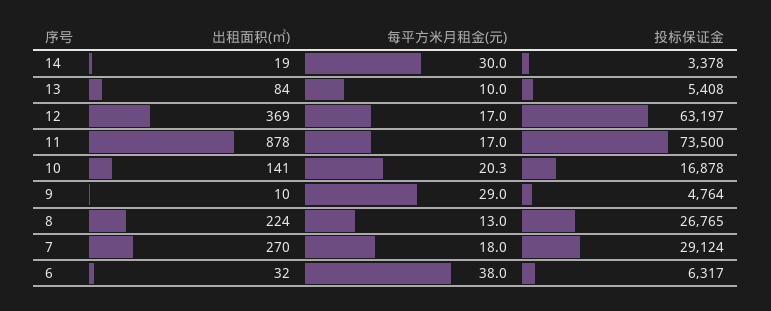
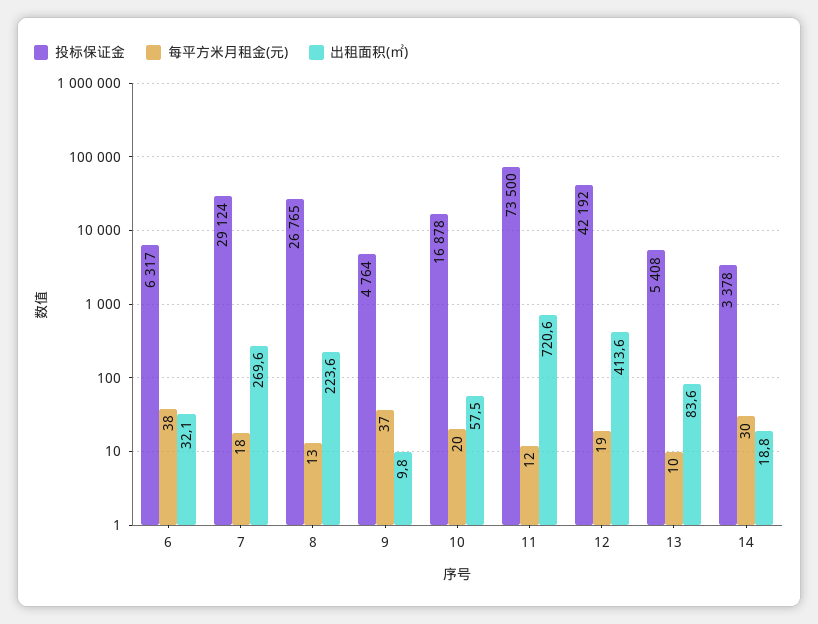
出租面积(㎡), 12: 369 -> 413.6
每平方米月租金(元), 12: 17 -> 19
投标保证金, 12: 63197 -> 42192
出租面积(㎡), 11: 878 -> 720.6
每平方米月租金(元), 11: 17 -> 12
出租面积(㎡), 10: 141 -> 57.5
每平方米月租金(元), 10: 20.3 -> 20
每平方米月租金(元), 9: 29 -> 37

